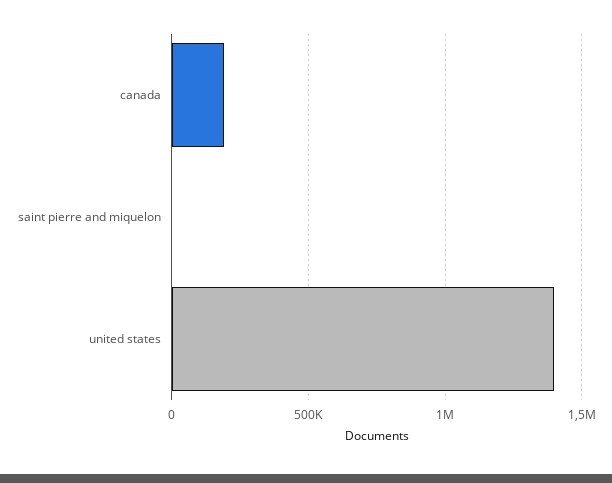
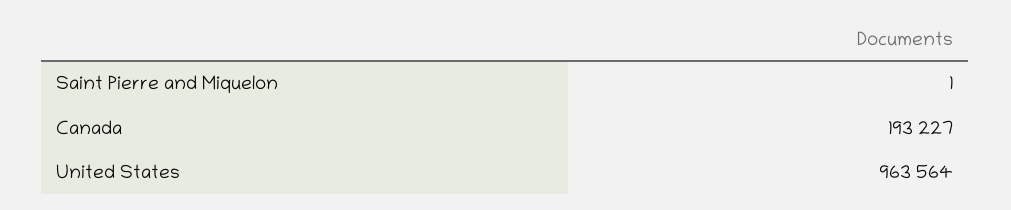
united states: 1400000 -> 963564

